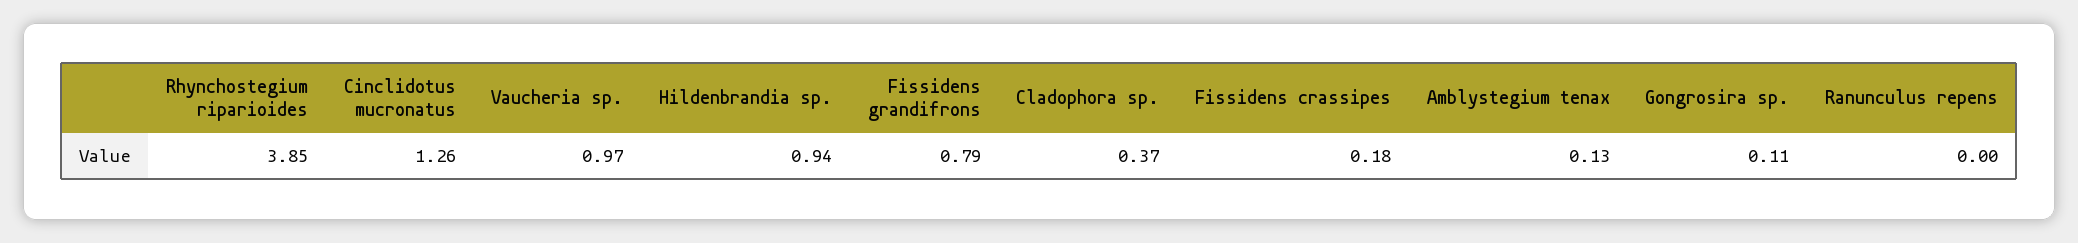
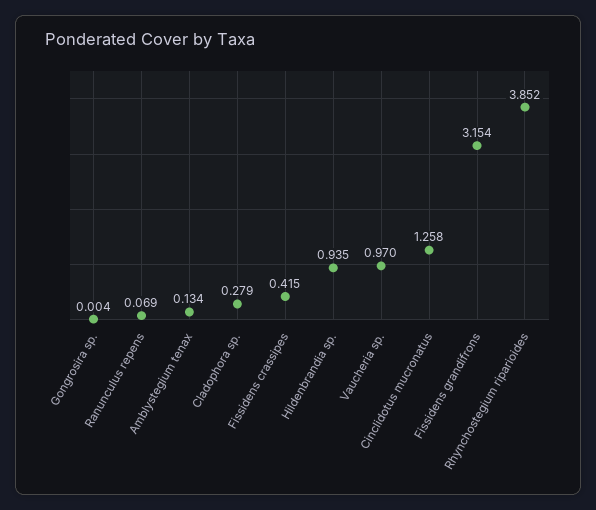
Fissidens grandifrons: 0.79 -> 3.154
Cladophora sp.: 0.37 -> 0.279
Fissidens crassipes: 0.18 -> 0.415
Gongrosira sp.: 0.11 -> 0.004
Ranunculus repens: 0 -> 0.069

